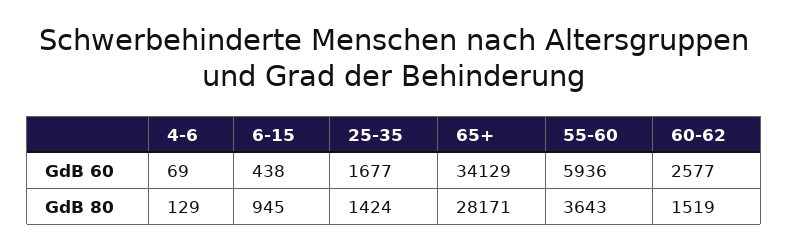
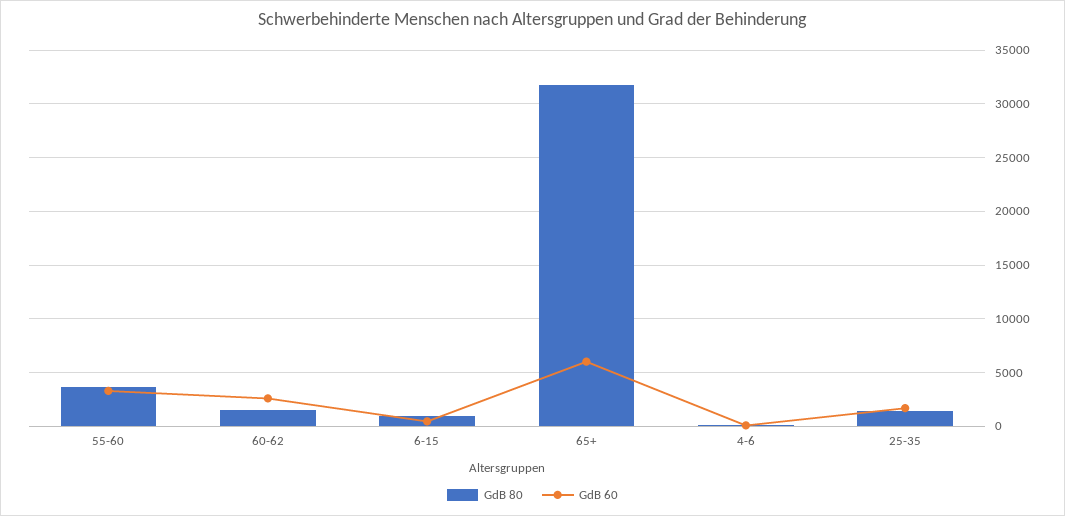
GdB 60, 65+: 34129 -> 6000
GdB 60, 55-60: 5936 -> 3000
GdB 80, 65+: 28171 -> 32000

